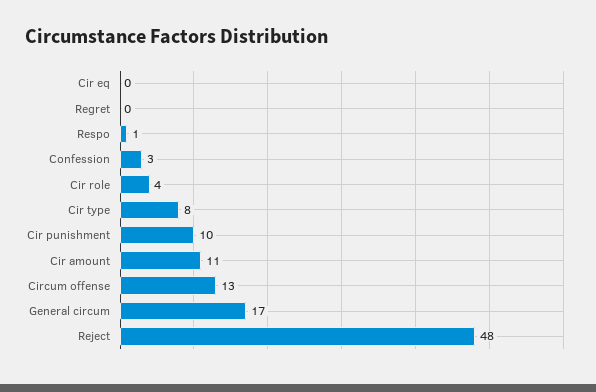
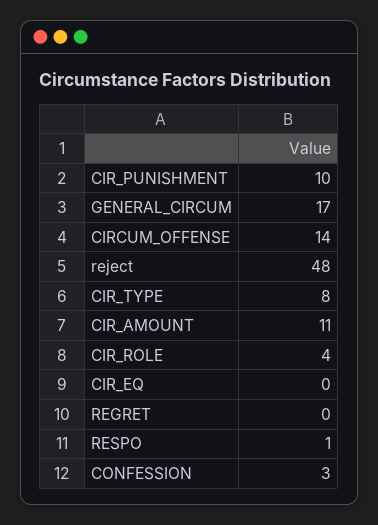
Circum offense: 13 -> 14

